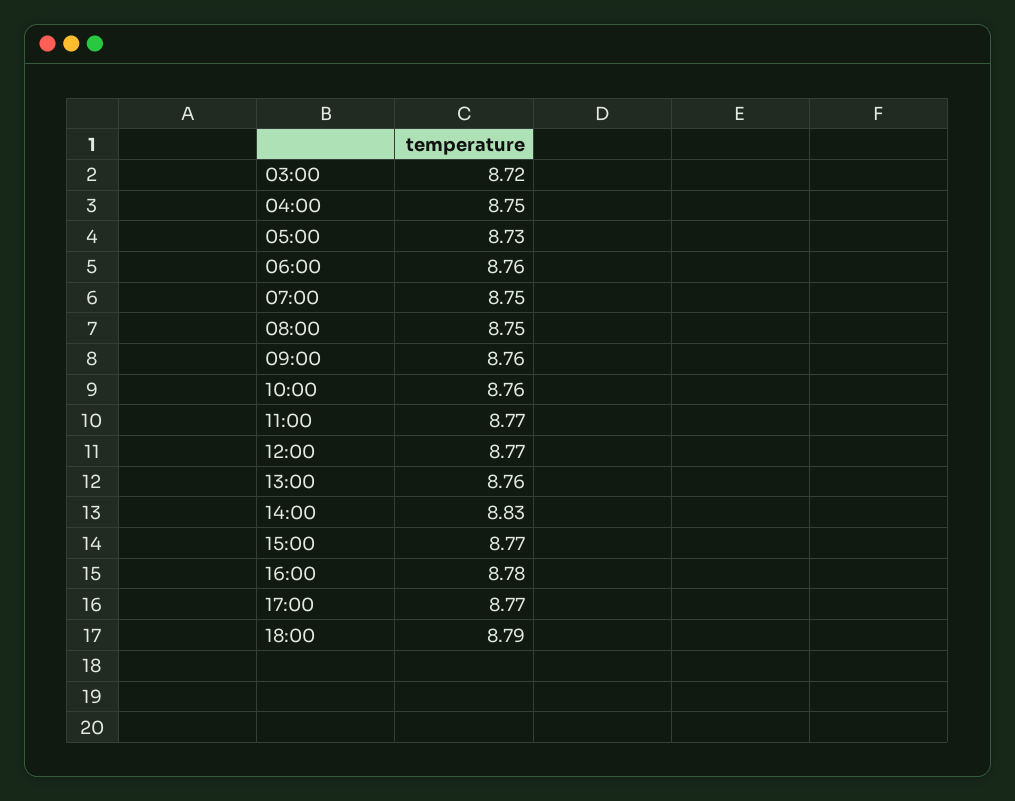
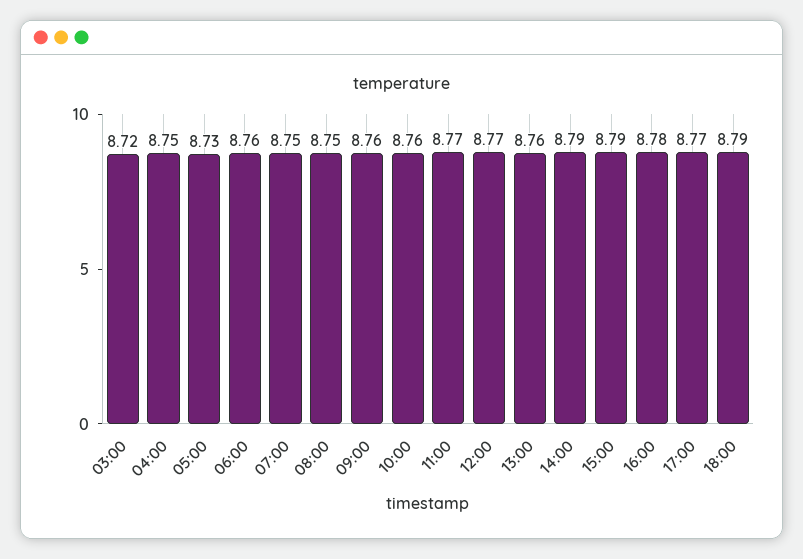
14:00: 8.83 -> 8.79
15:00: 8.77 -> 8.79

